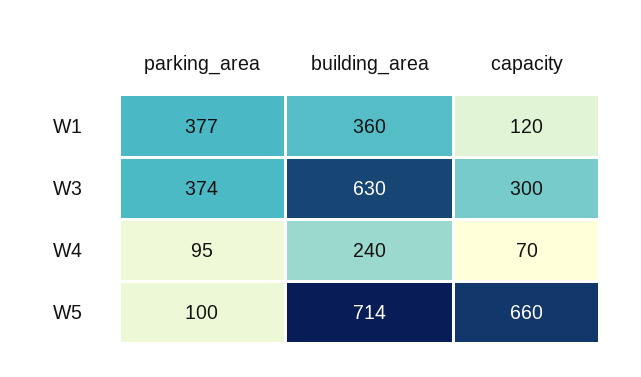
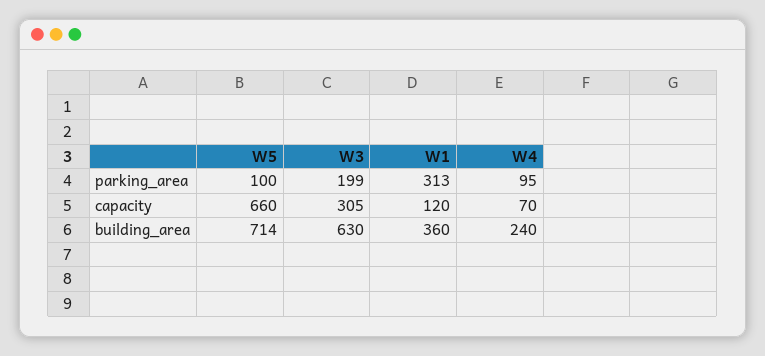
parking_area, W1: 377 -> 313
parking_area, W3: 374 -> 199
capacity, W3: 300 -> 305

